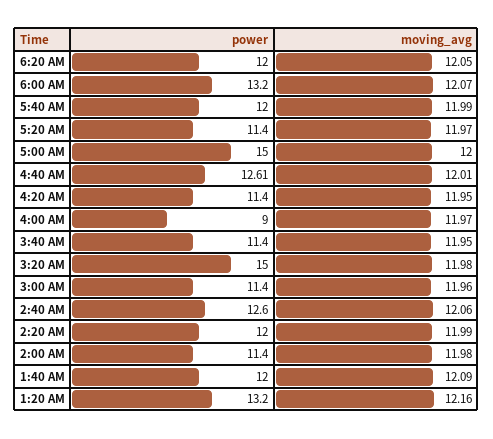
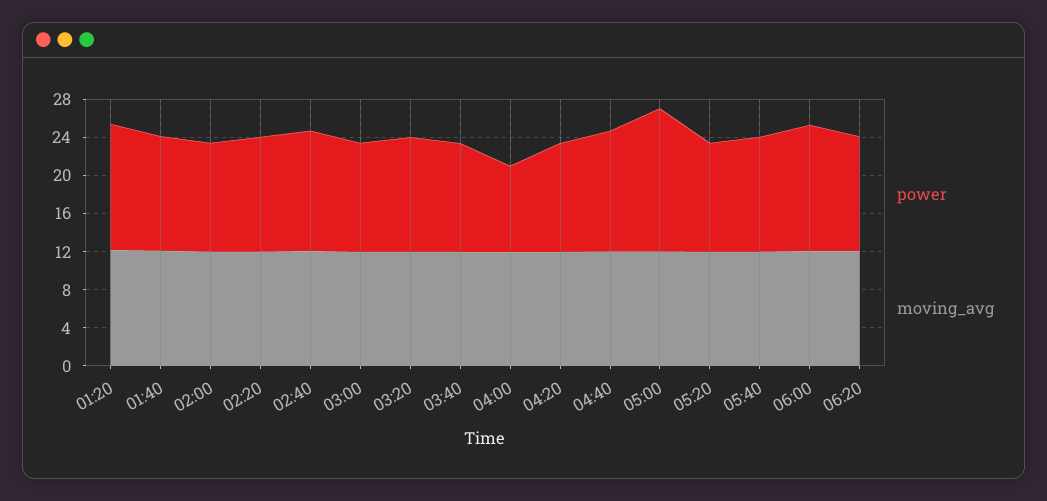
power, 3:20 AM: 15 -> 12

